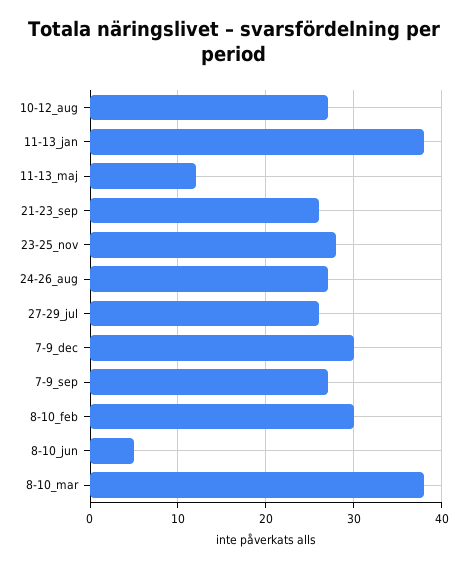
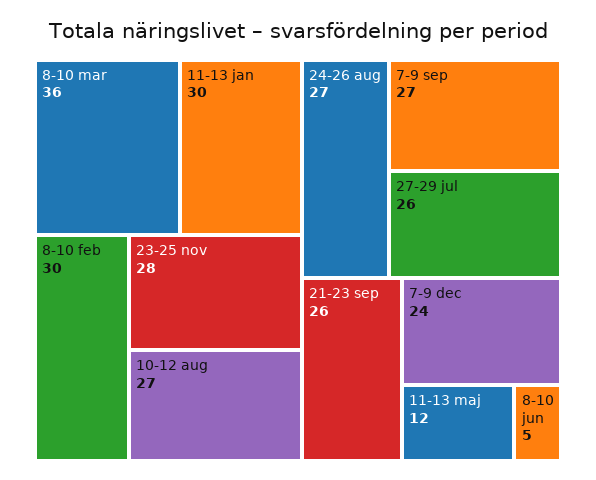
11-13_jan: 38 -> 30
7-9_dec: 30 -> 24
8-10_mar: 38 -> 36

